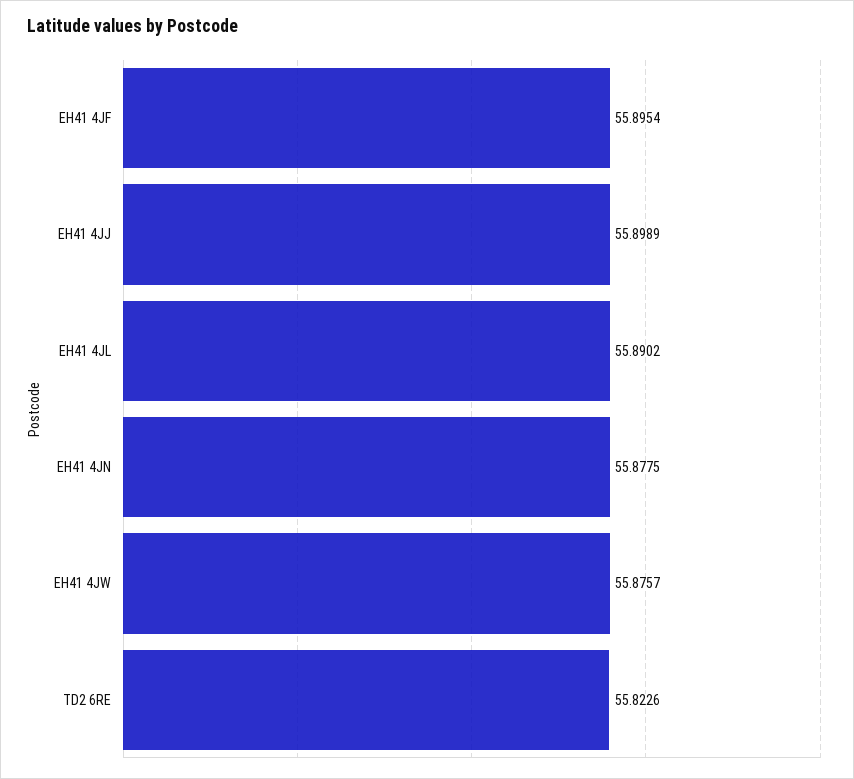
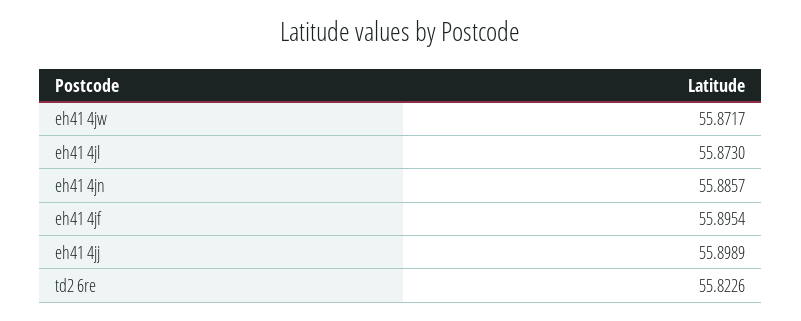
EH41 4JL: 55.8902 -> 55.873
EH41 4JN: 55.8775 -> 55.8857
EH41 4JW: 55.8757 -> 55.8717

